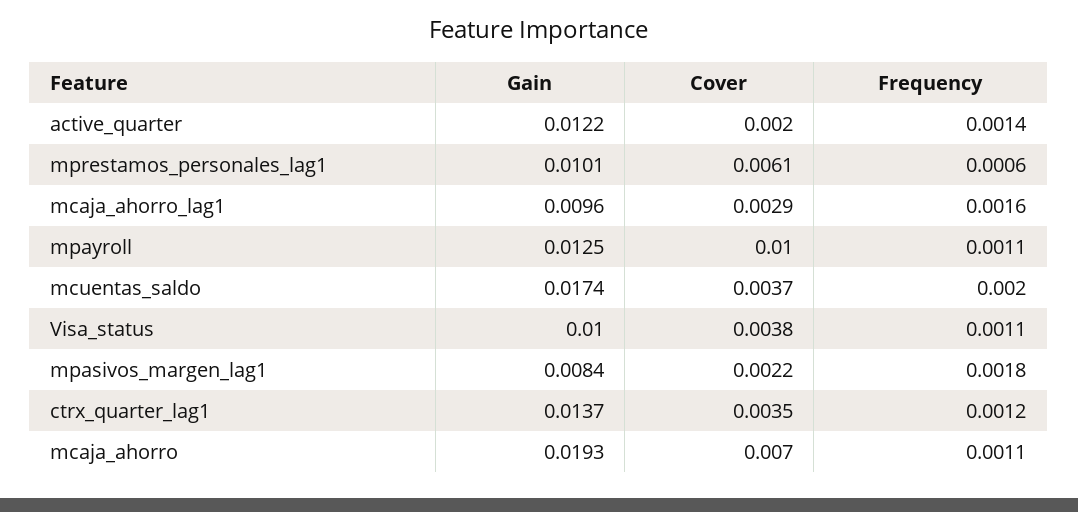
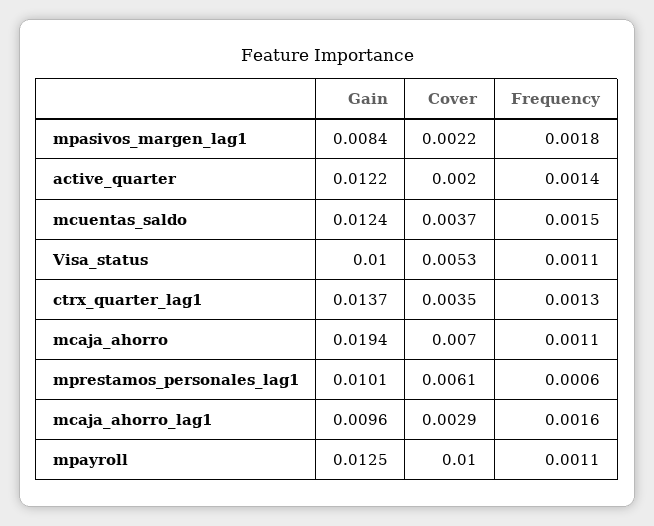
Gain, mcuentas_saldo: 0.0174 -> 0.0124
Frequency, mcuentas_saldo: 0.002 -> 0.0015
Cover, Visa_status: 0.0038 -> 0.0053
Frequency, ctrx_quarter_lag1: 0.0012 -> 0.0013
Gain, mcaja_ahorro: 0.0193 -> 0.0194

